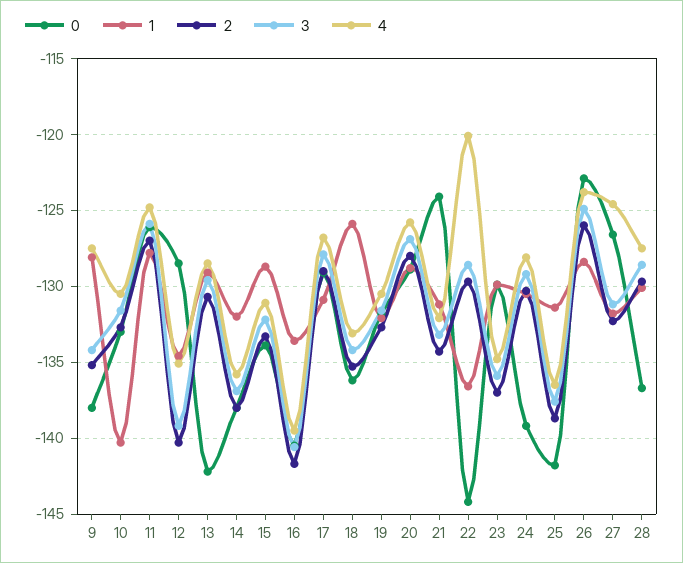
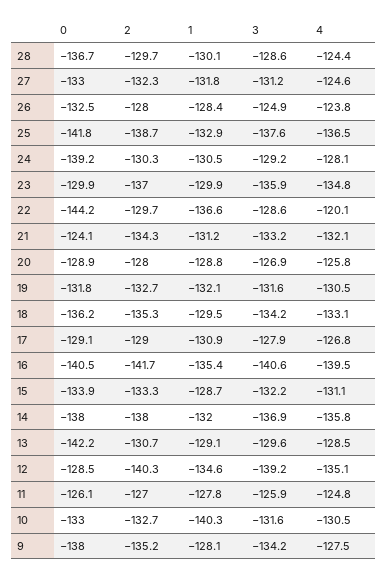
1, 16: -133.5 -> -135.4
1, 18: -126 -> -129.5
1, 25: -131.5 -> -132.9
0, 26: -123 -> -132.5
2, 26: -126 -> -128
0, 27: -126.5 -> -133
4, 28: -127.5 -> -124.4

